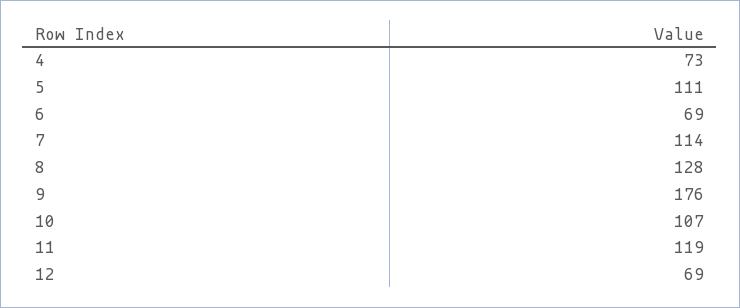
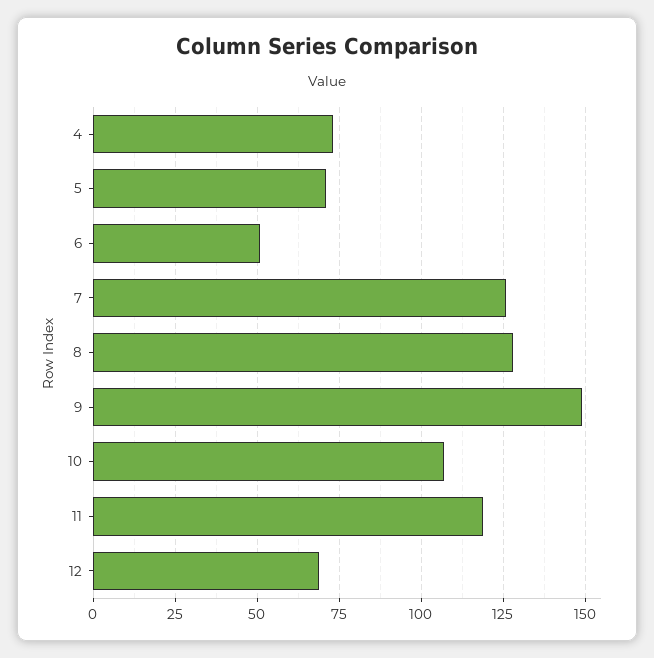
5: 111 -> 70
6: 69 -> 50
7: 114 -> 125
9: 176 -> 150

